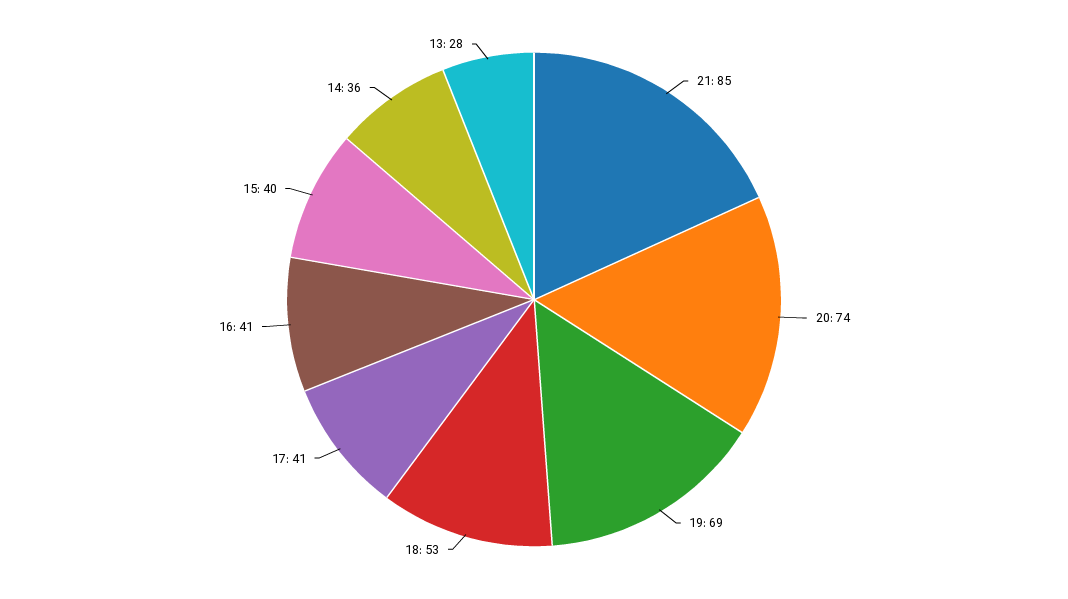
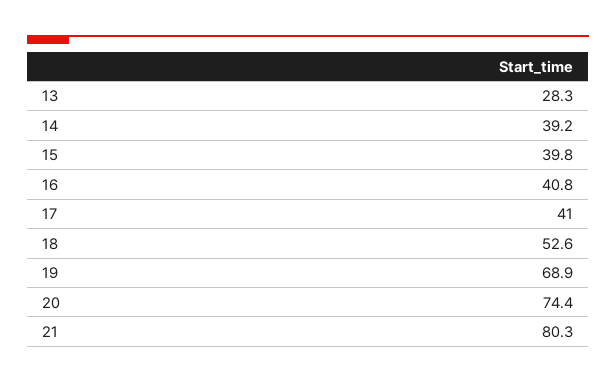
21: 85 -> 80.3
14: 36 -> 39.2

